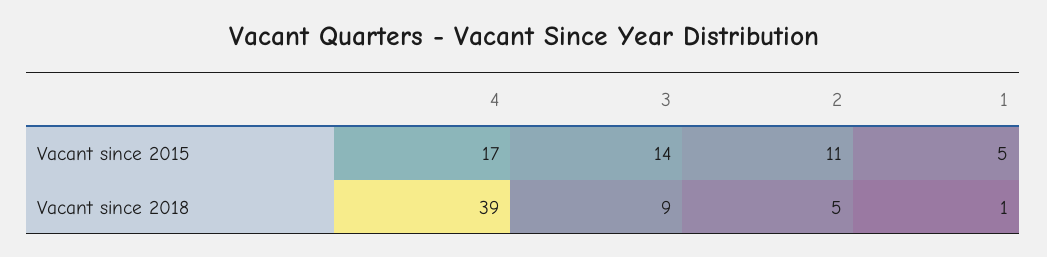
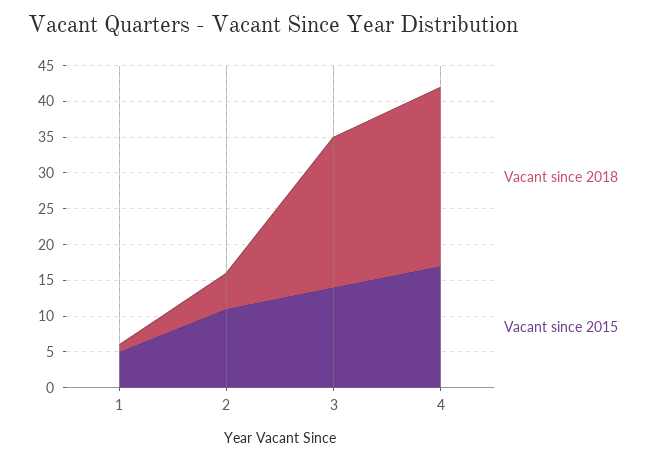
Vacant since 2018, 4: 39 -> 25
Vacant since 2018, 3: 9 -> 20

